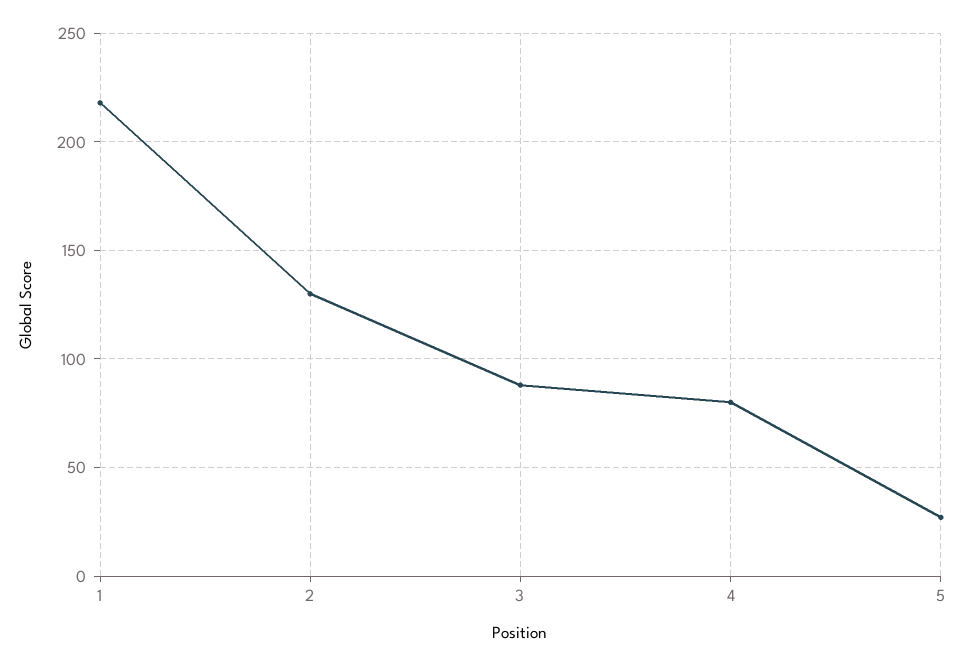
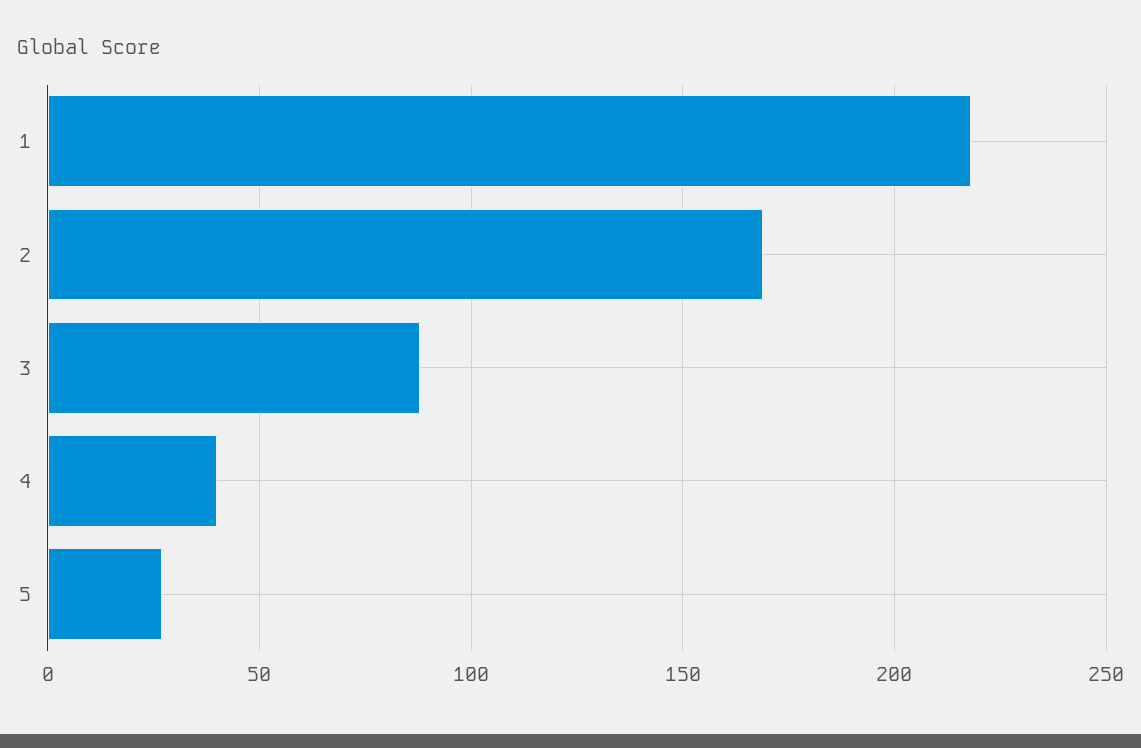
2: 130 -> 170
4: 80 -> 40

